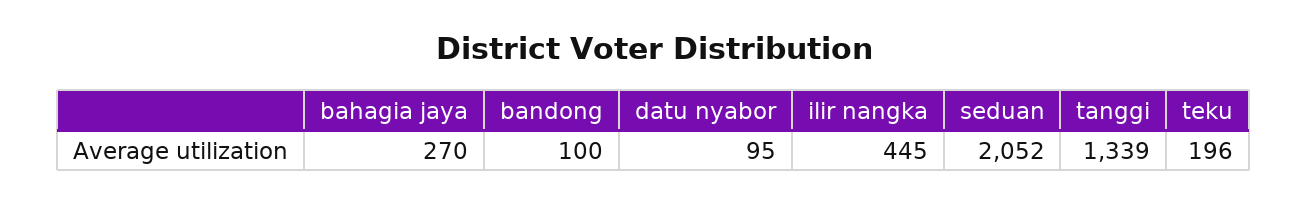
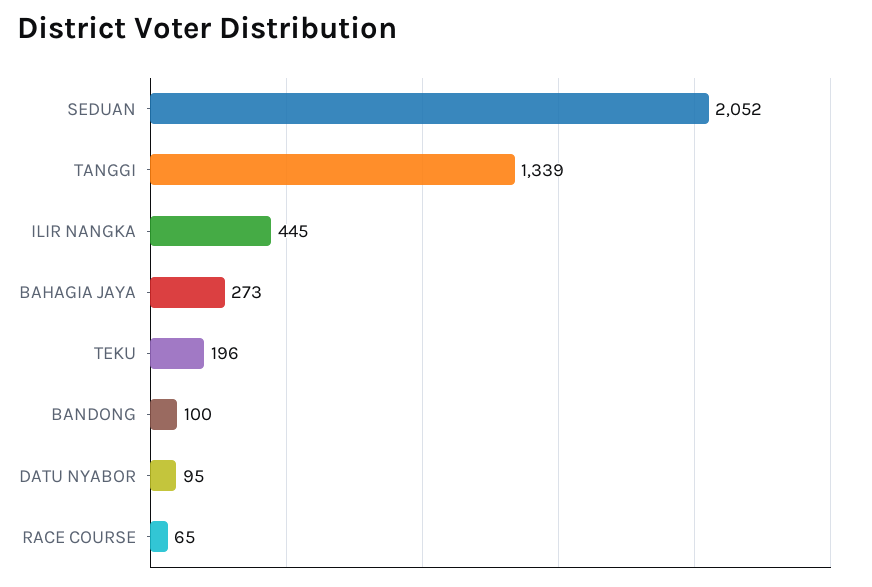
bahagia jaya: 270 -> 273
RACE COURSE: none -> 65

